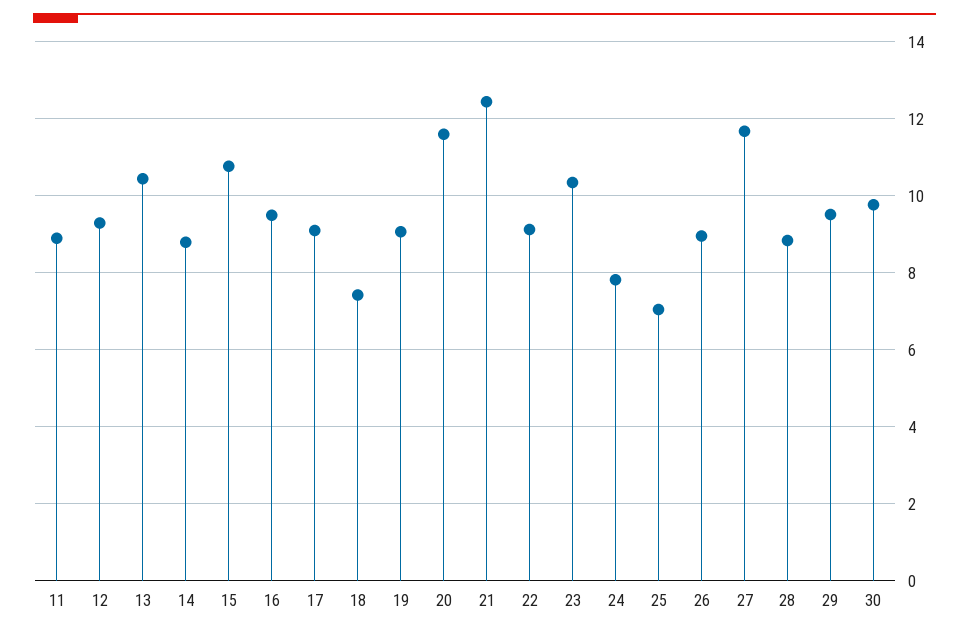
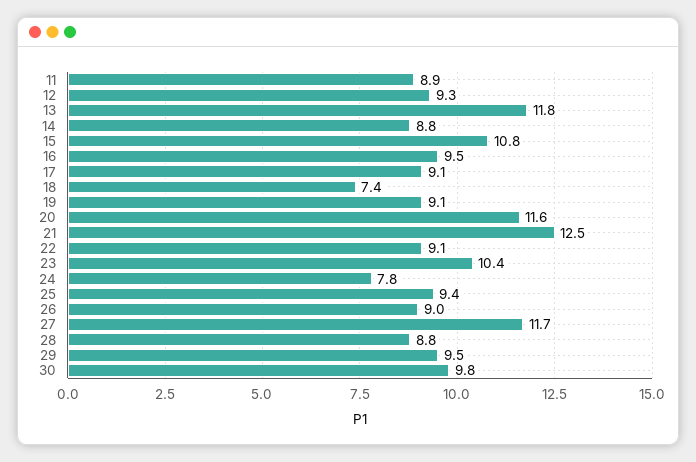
13: 10.4 -> 11.8
25: 7 -> 9.4

